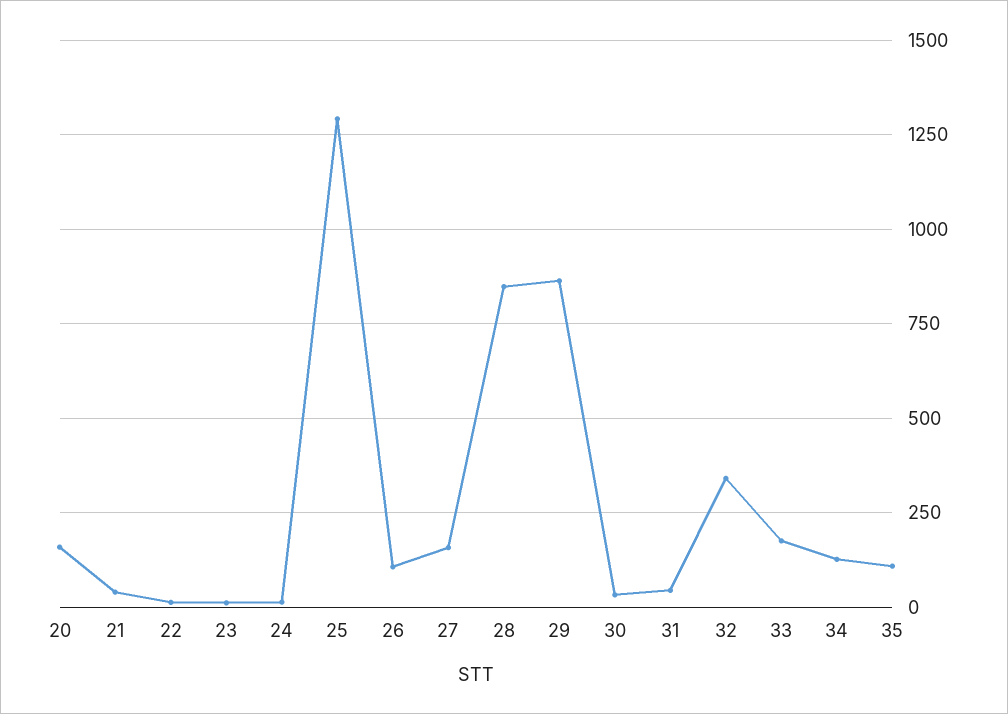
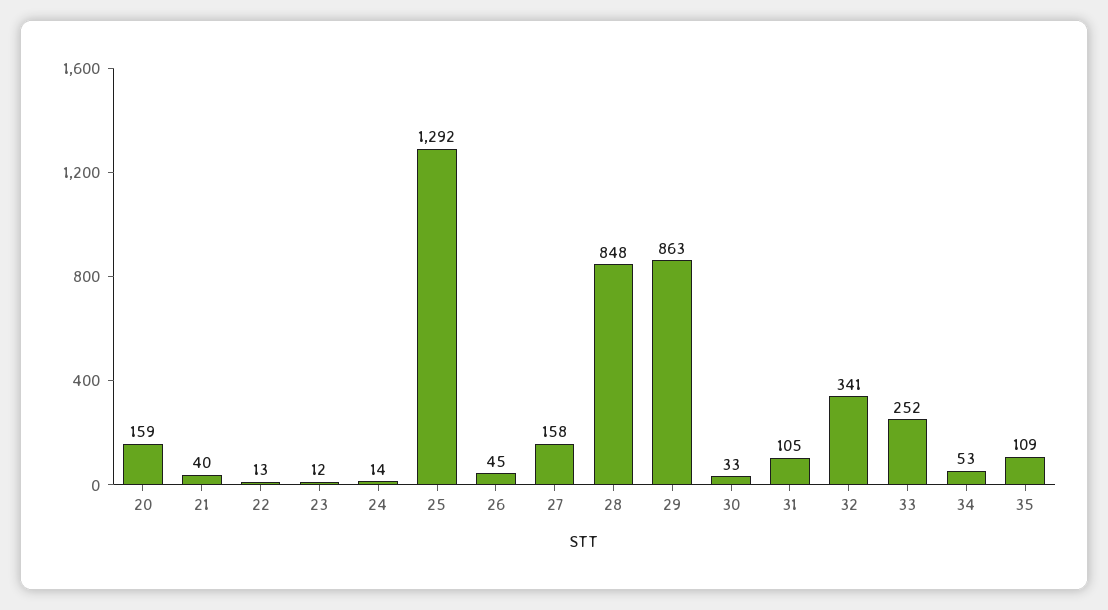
26: 100 -> 45
31: 50 -> 105
33: 175 -> 252
34: 125 -> 53

